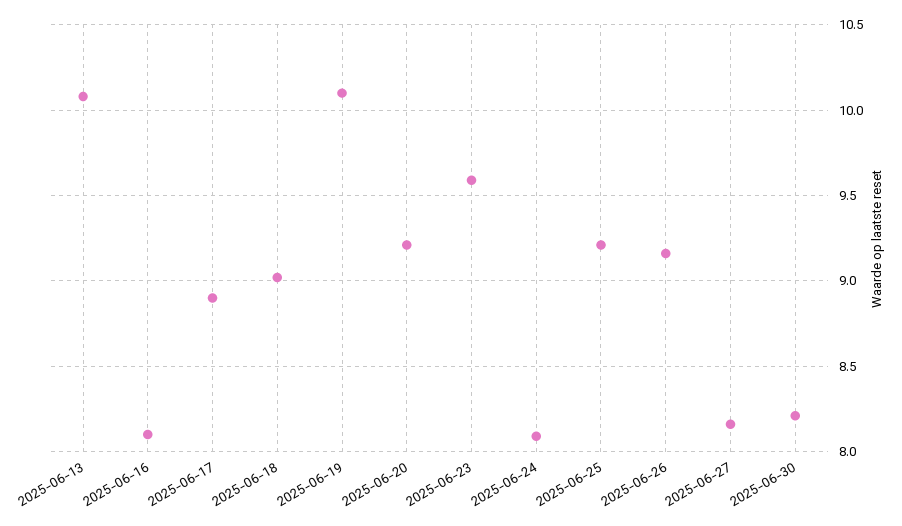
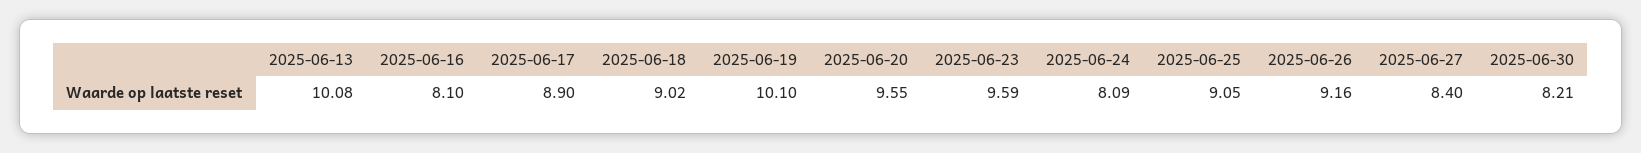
2025-06-20: 9.2 -> 9.55
2025-06-25: 9.2 -> 9.05
2025-06-27: 8.15 -> 8.4

